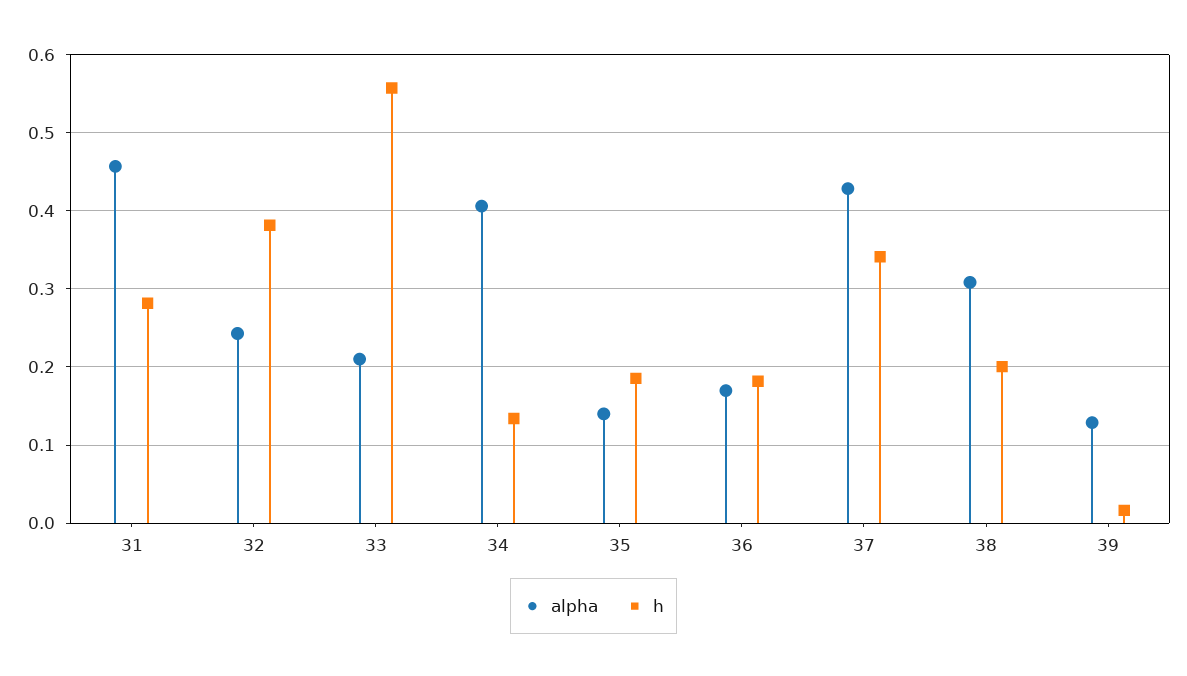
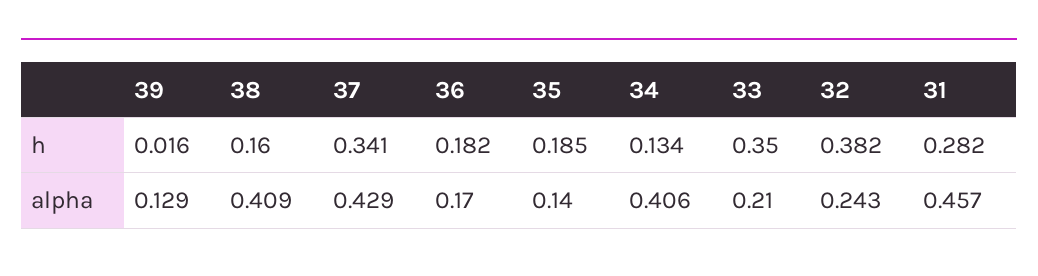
h, 33: 0.56 -> 0.35
alpha, 38: 0.31 -> 0.409
h, 38: 0.2 -> 0.16

